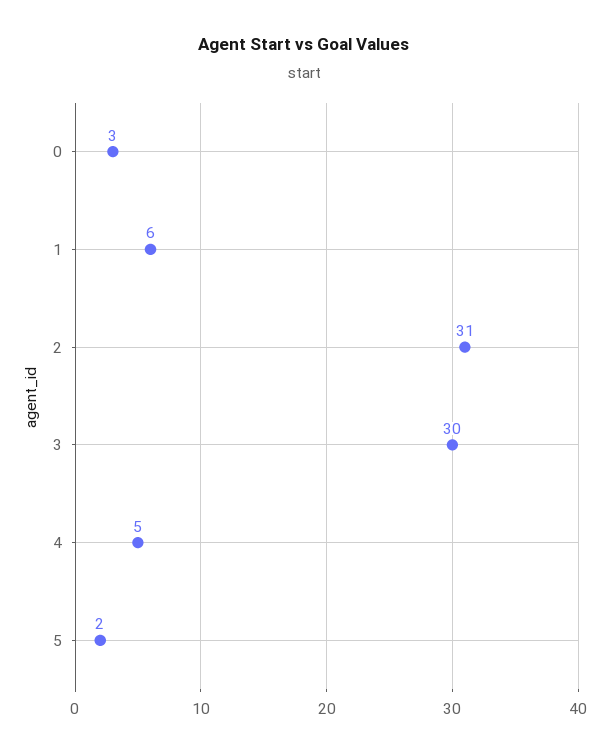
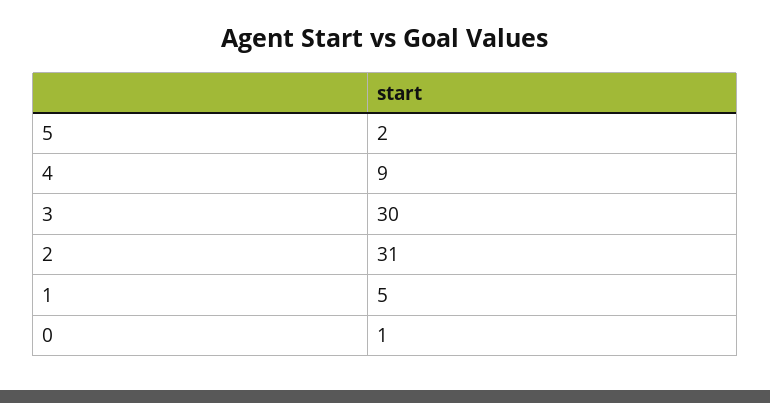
0: 3 -> 1
1: 6 -> 5
4: 5 -> 9

